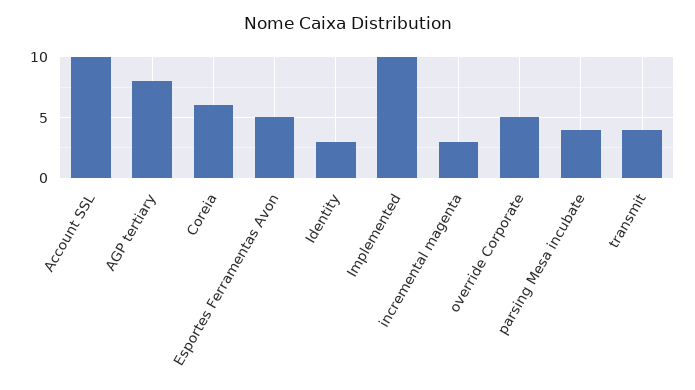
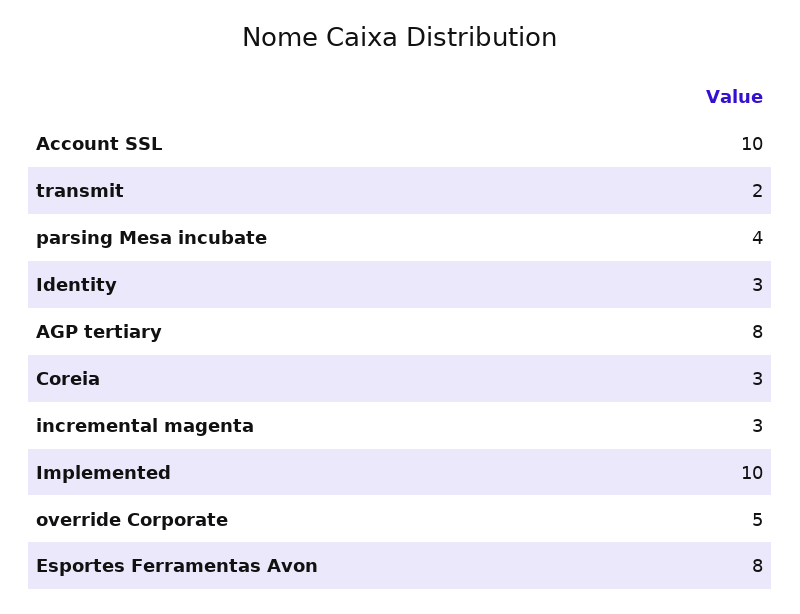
Coreia: 6 -> 3
Esportes Ferramentas Avon: 5 -> 8
transmit: 4 -> 2

